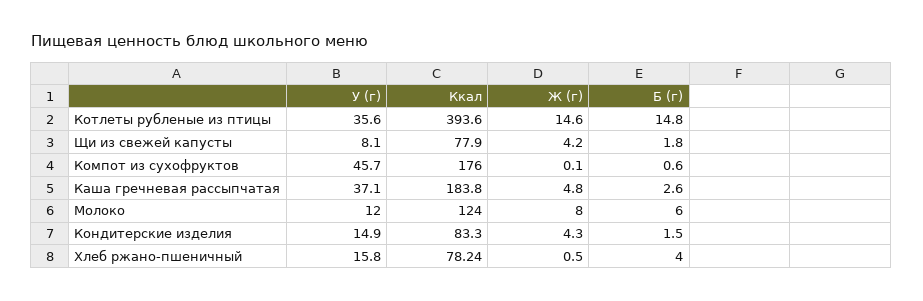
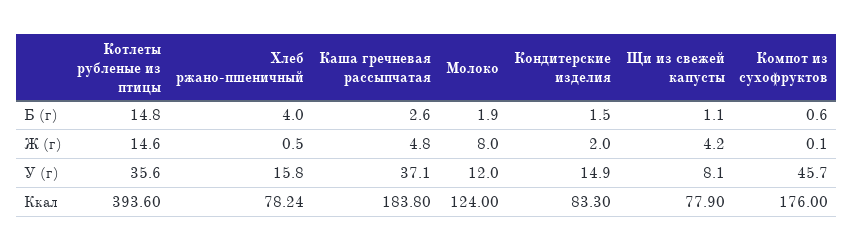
Б (г), Щи из свежей капусты: 1.8 -> 1.1
Б (г), Молоко: 6 -> 1.9
Ж (г), Кондитерские изделия: 4.3 -> 2

